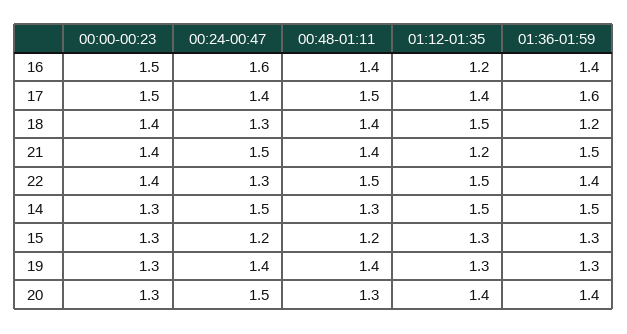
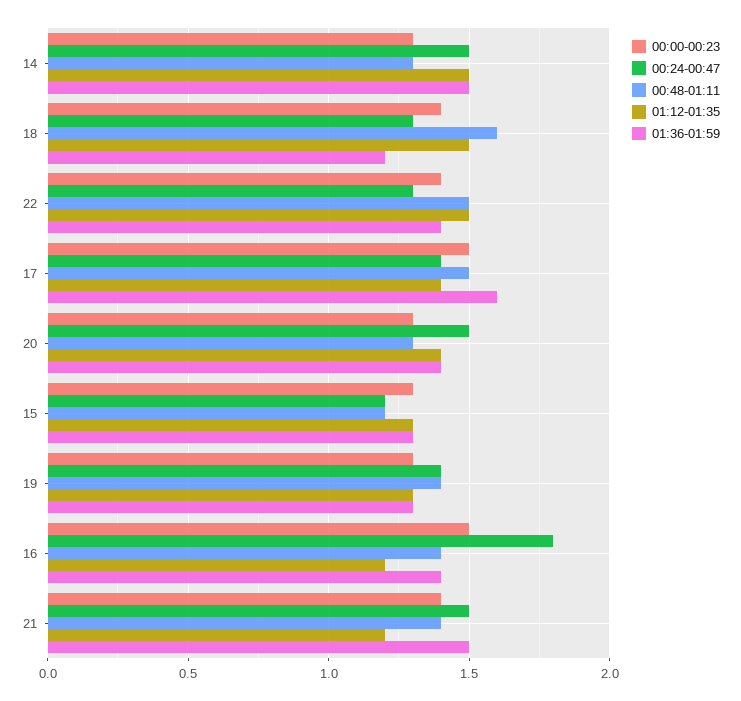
00:24-00:47, 16: 1.6 -> 1.8
00:48-01:11, 18: 1.4 -> 1.6

